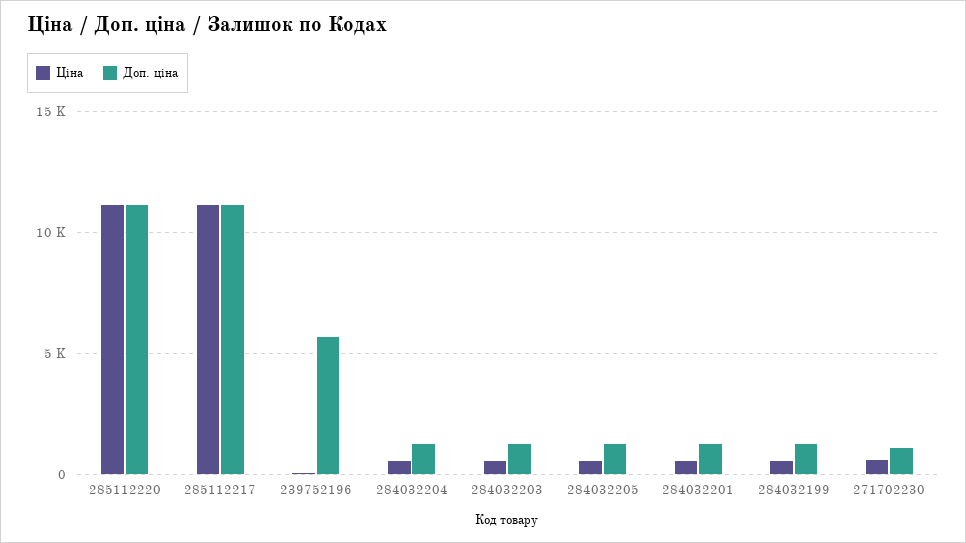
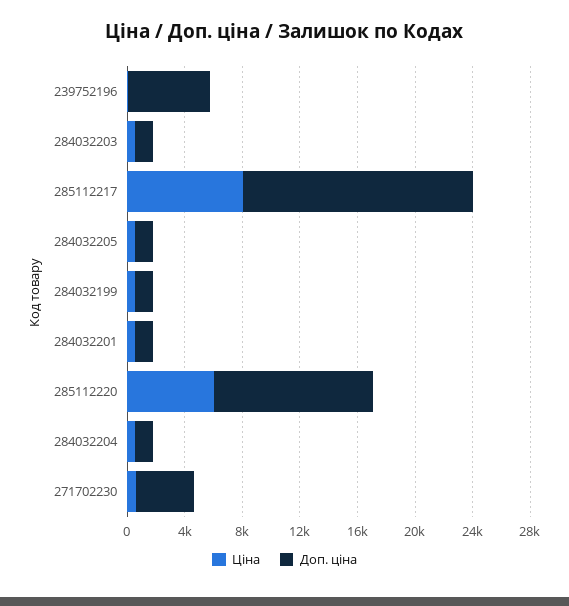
Ціна, 285112220: 11000 -> 6000
Ціна, 285112217: 11000 -> 8000
Доп. ціна, 285112217: 11000 -> 16000
Доп. ціна, 271702230: 1000 -> 4000

